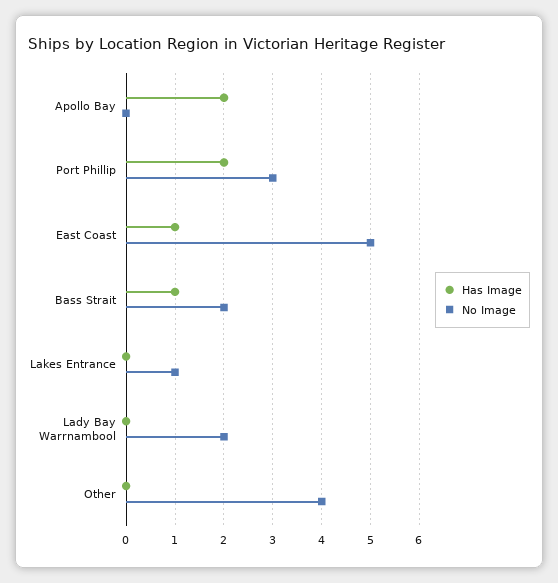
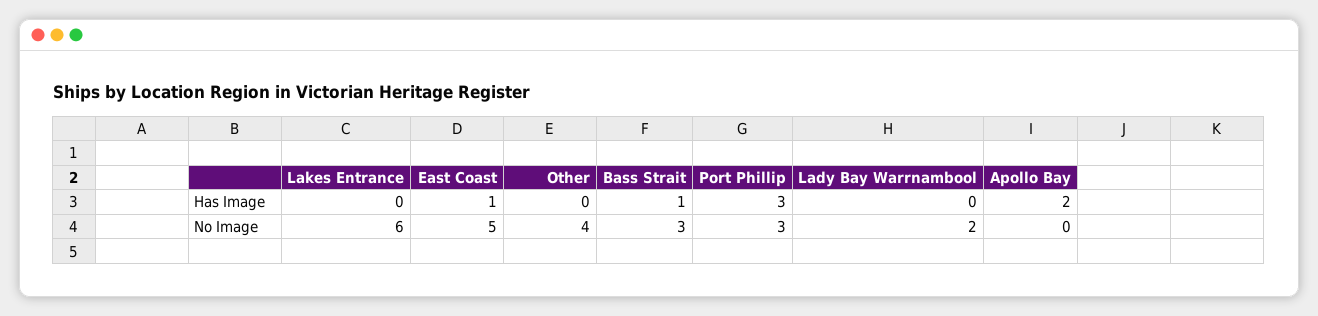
Has Image, Port Phillip: 2 -> 3
No Image, Bass Strait: 2 -> 3
No Image, Lakes Entrance: 1 -> 6

